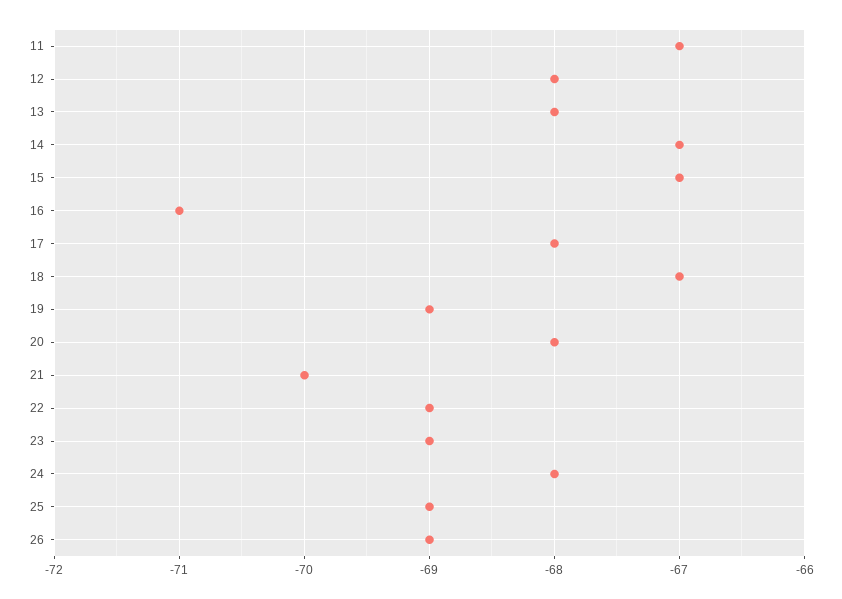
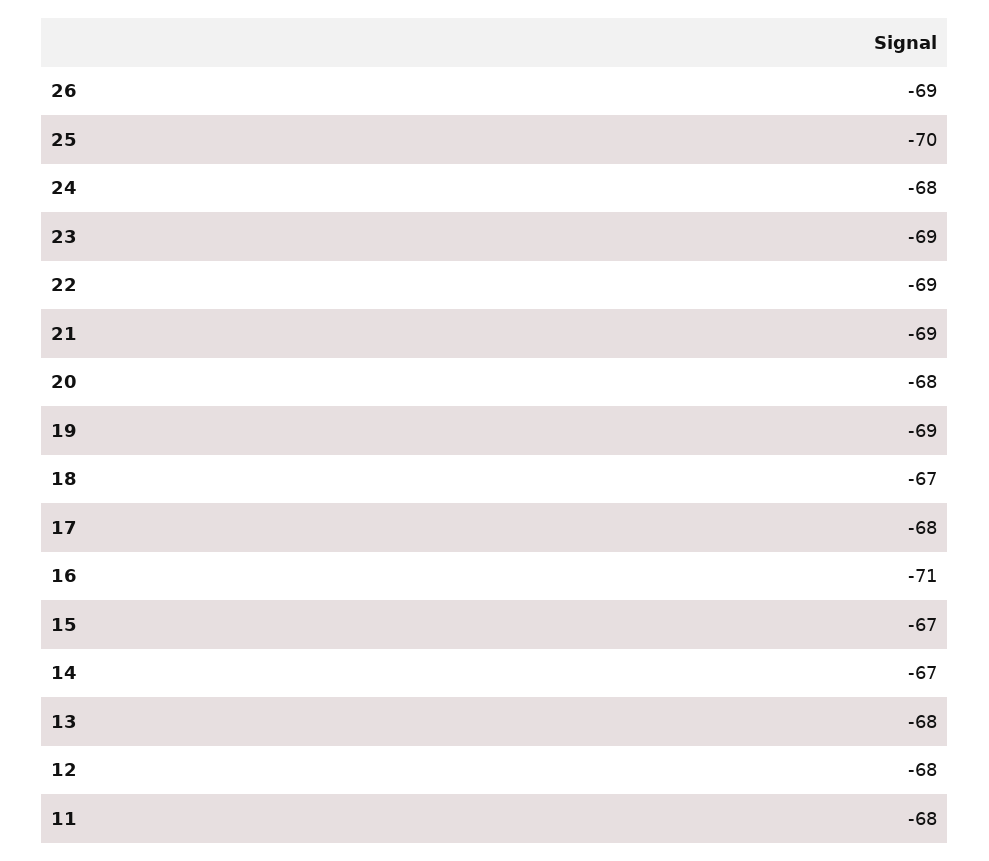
11: -67 -> -68
21: -70 -> -69
25: -69 -> -70

